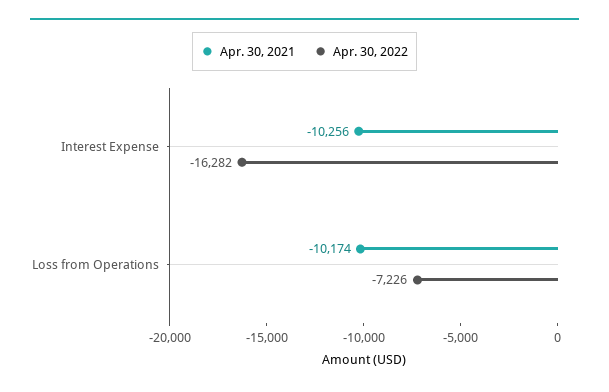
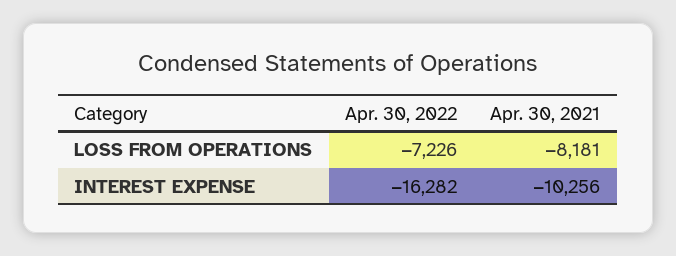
Apr. 30, 2021, Loss from Operations: -10174 -> -8181

